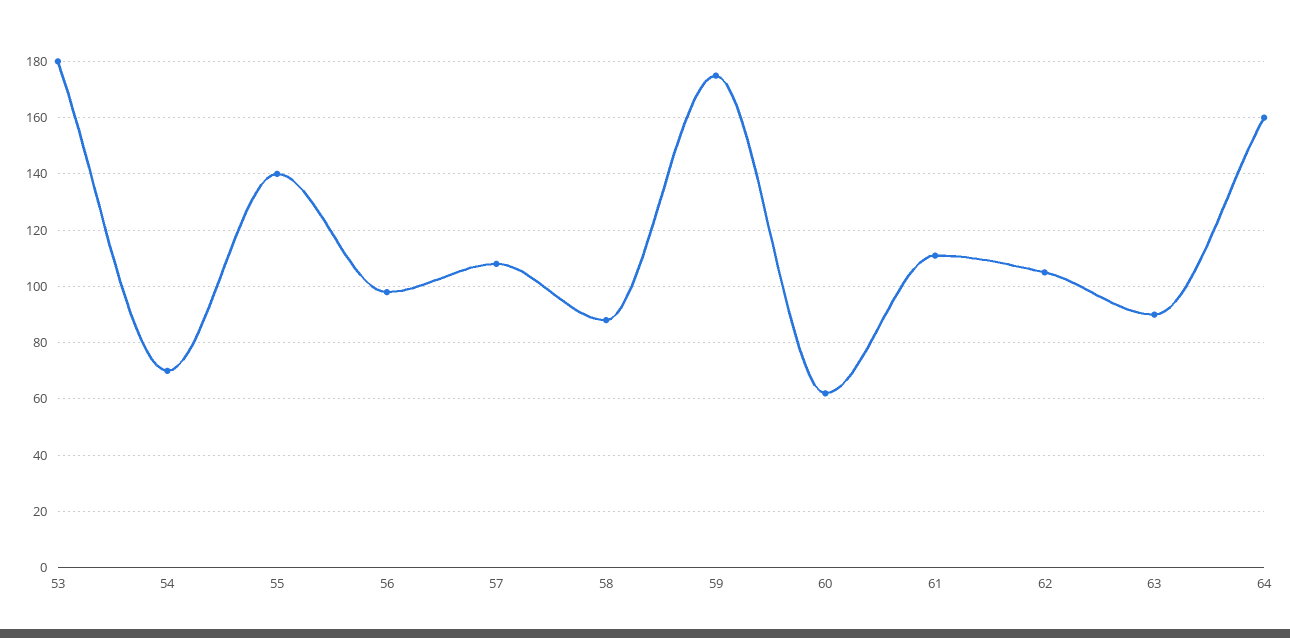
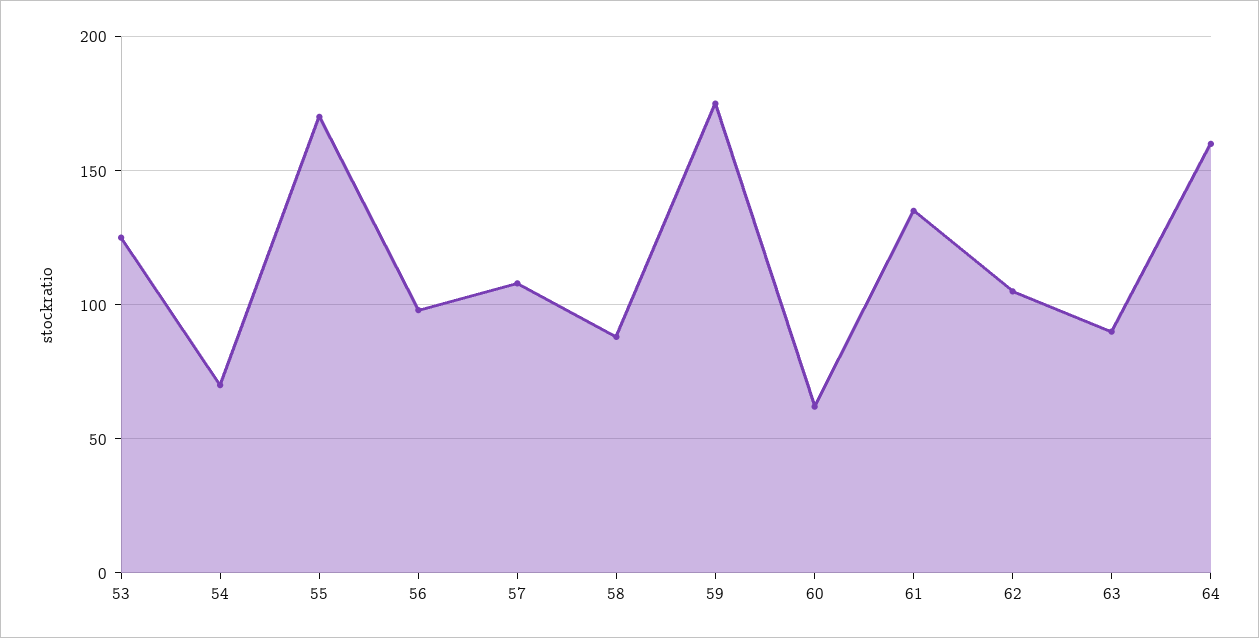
53: 180 -> 125
55: 140 -> 170
61: 110 -> 135

